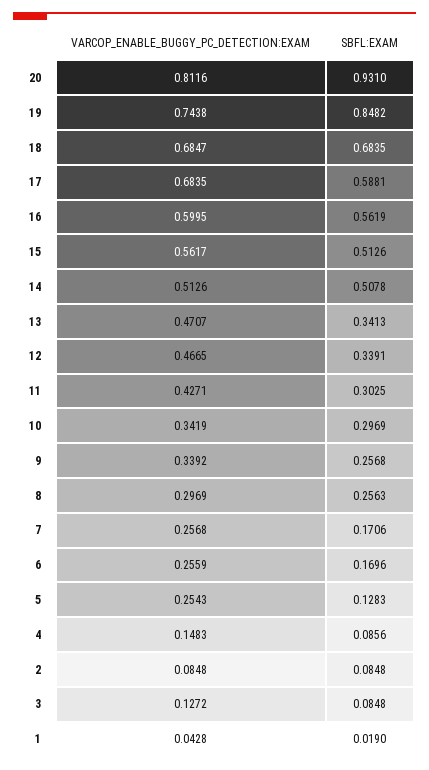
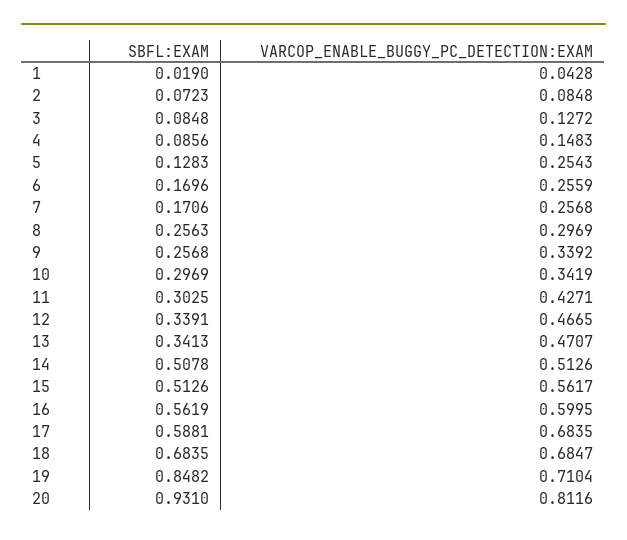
VARCOP_ENABLE_BUGGY_PC_DETECTION:EXAM, 19: 0.7438 -> 0.7104
SBFL:EXAM, 2: 0.0848 -> 0.0723

